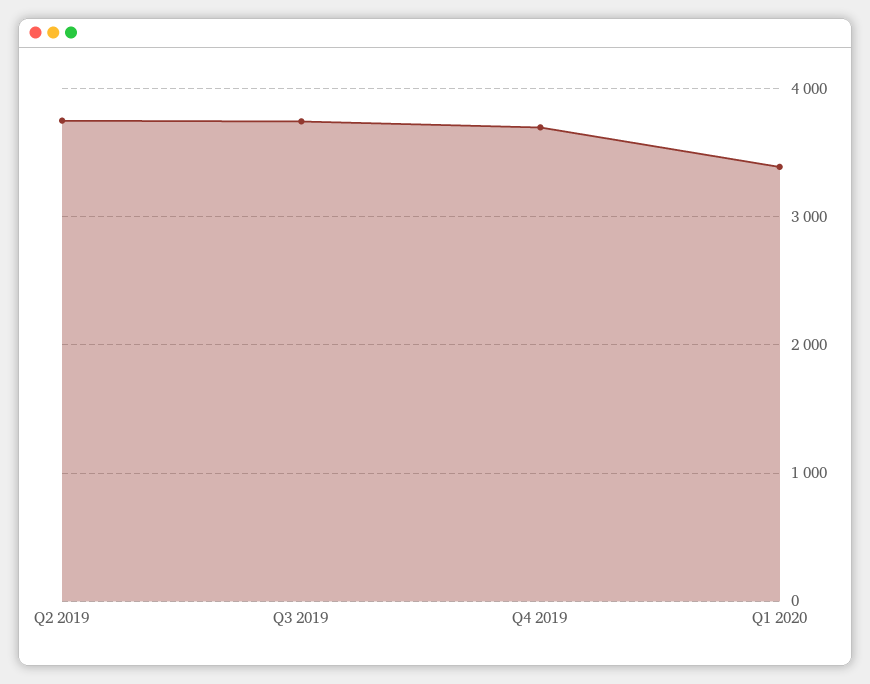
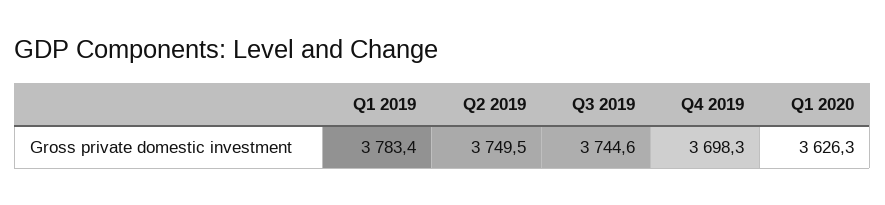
Q1 2020: 3400 -> 3626.3
Q1 2019: none -> 3783.4

